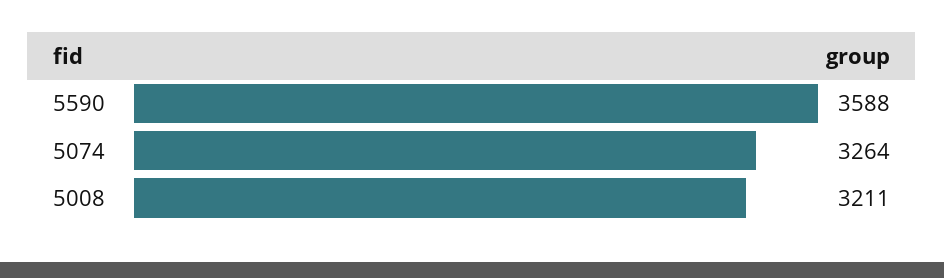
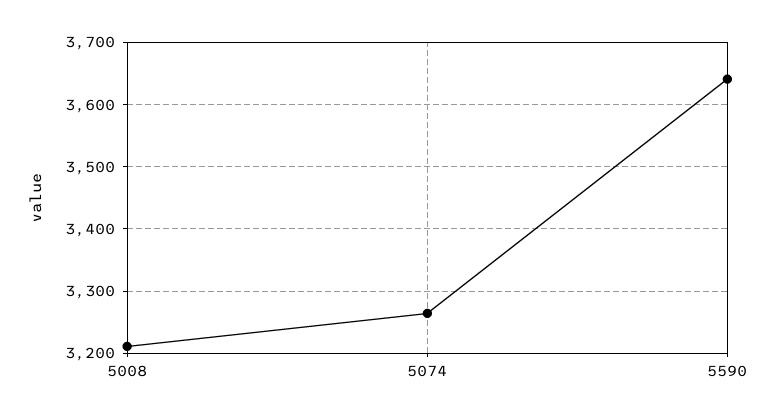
5590: 3588 -> 3640

